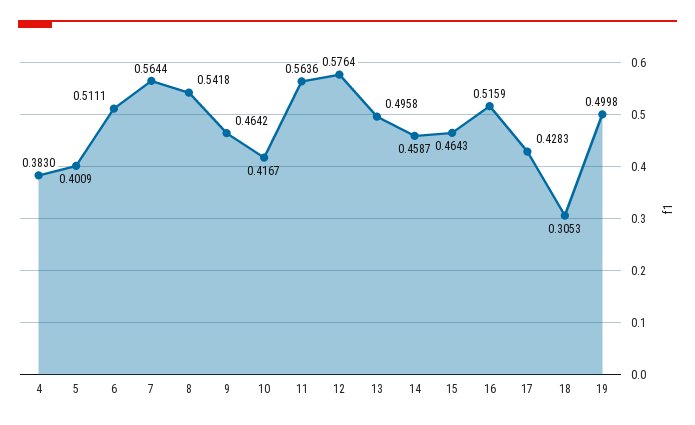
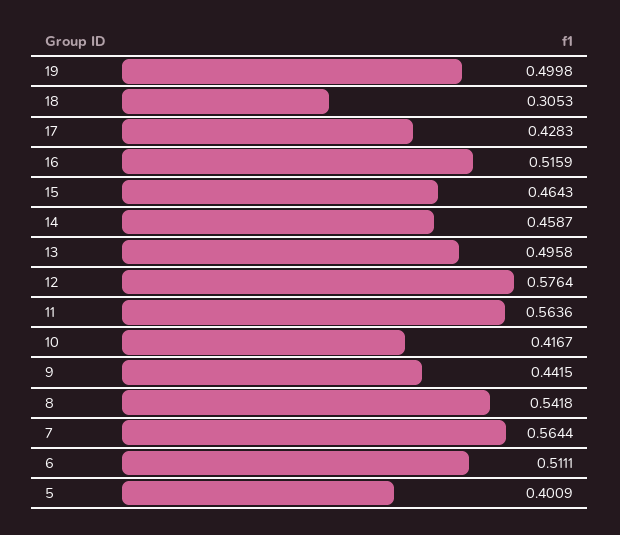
4: 0.383 -> none
9: 0.4642 -> 0.4415

